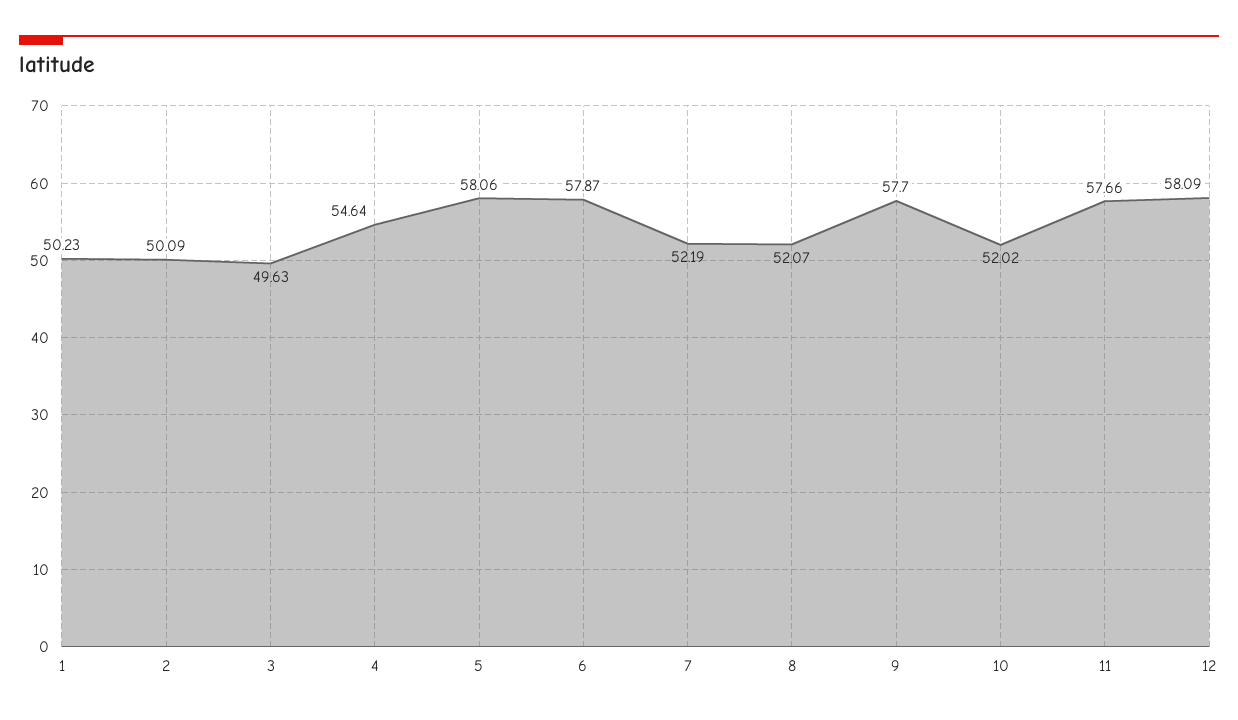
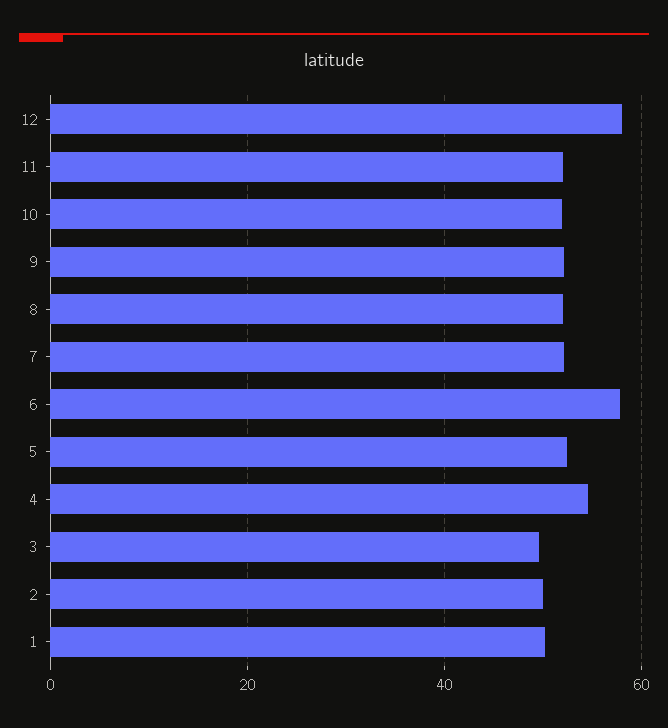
5: 58.06 -> 52
9: 57.7 -> 52
11: 57.66 -> 52

